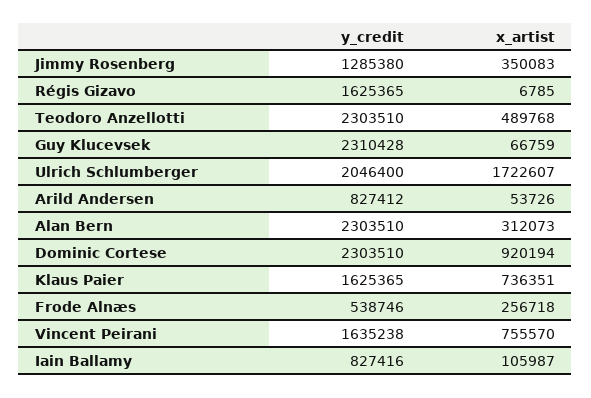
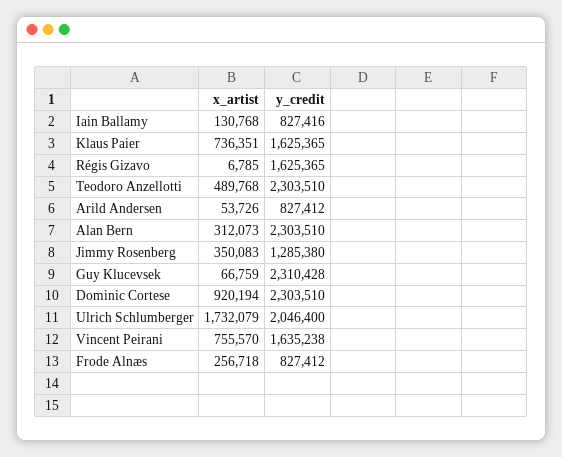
x_artist, Ulrich Schlumberger: 1722607 -> 1732079
y_credit, Frode Alnæs: 538746 -> 827412
x_artist, Iain Ballamy: 105987 -> 130768

